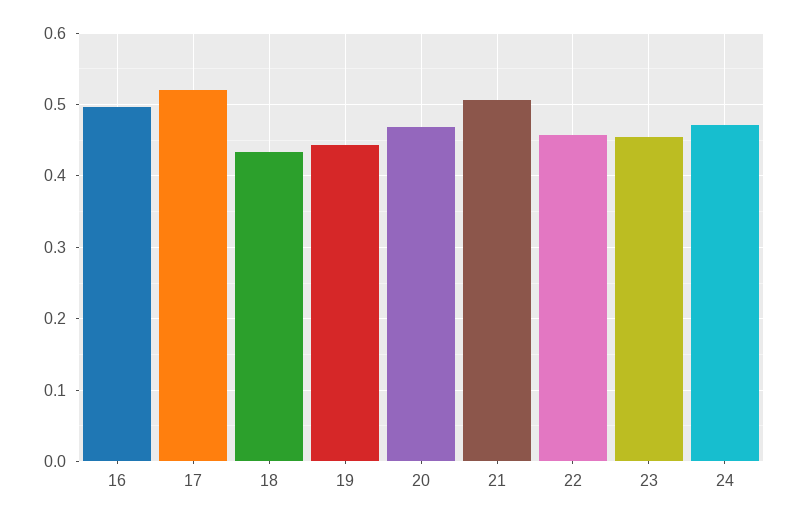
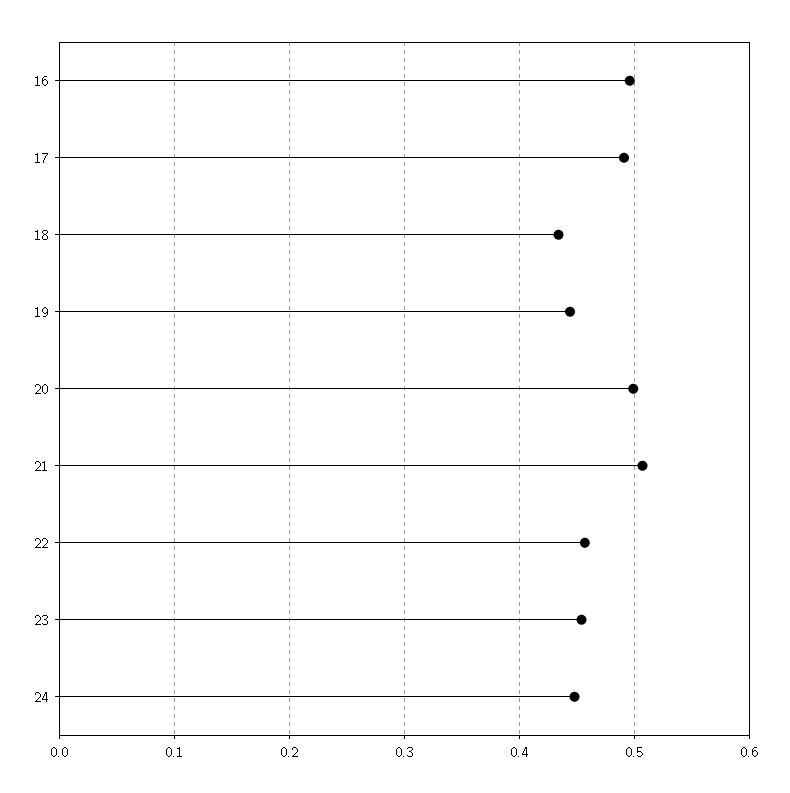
17: 0.52 -> 0.49
20: 0.47 -> 0.5
24: 0.47 -> 0.45

